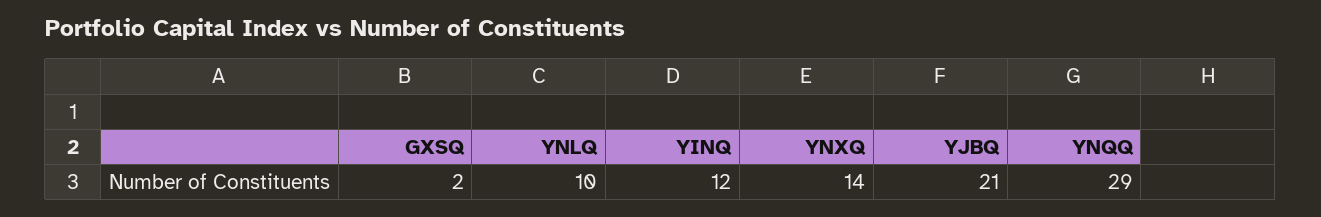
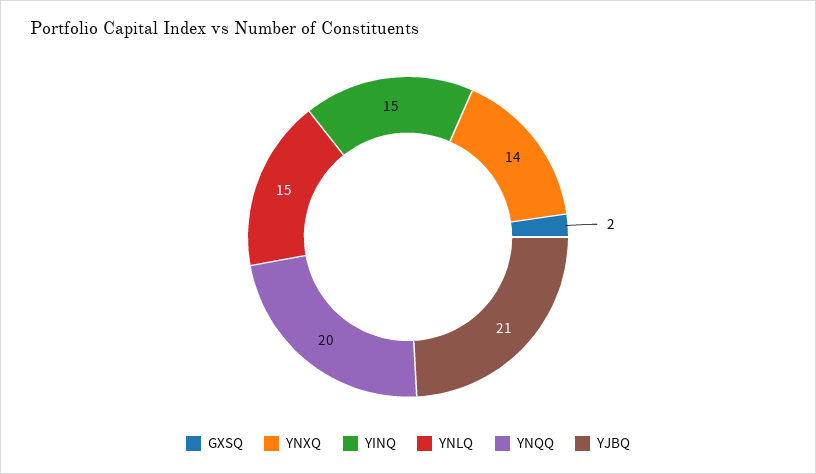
YNLQ: 10 -> 15
YINQ: 12 -> 15
YNQQ: 29 -> 20

